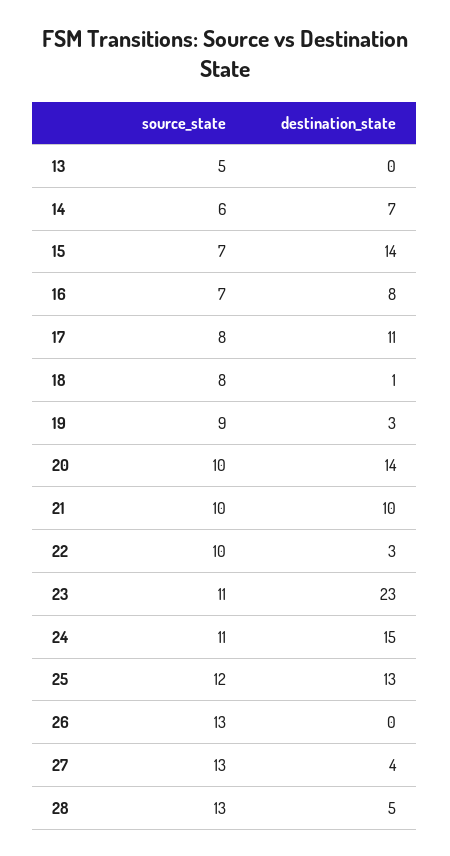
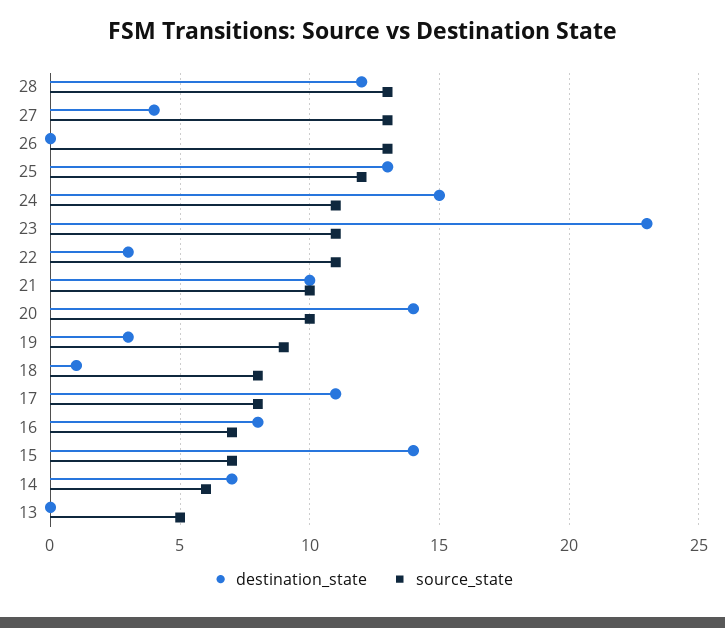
source_state, 22: 10 -> 11
destination_state, 28: 5 -> 12

